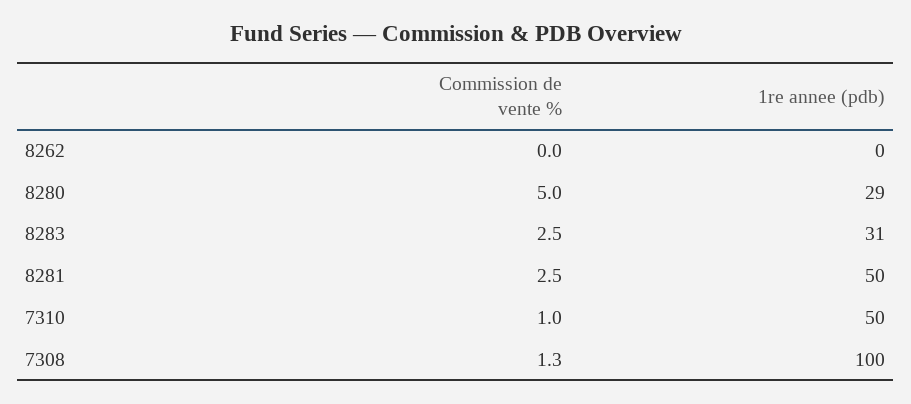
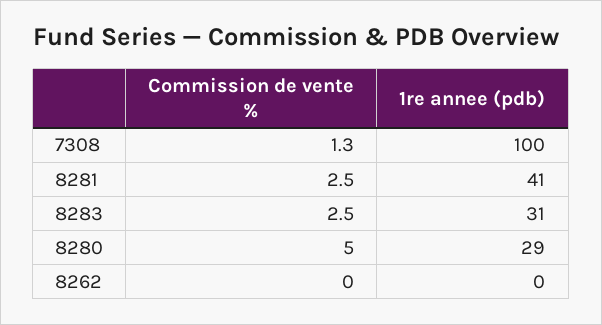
1re annee (pdb), 8281: 50 -> 41
Commission de vente %, 7310: 1 -> none
1re annee (pdb), 7310: 50 -> none

